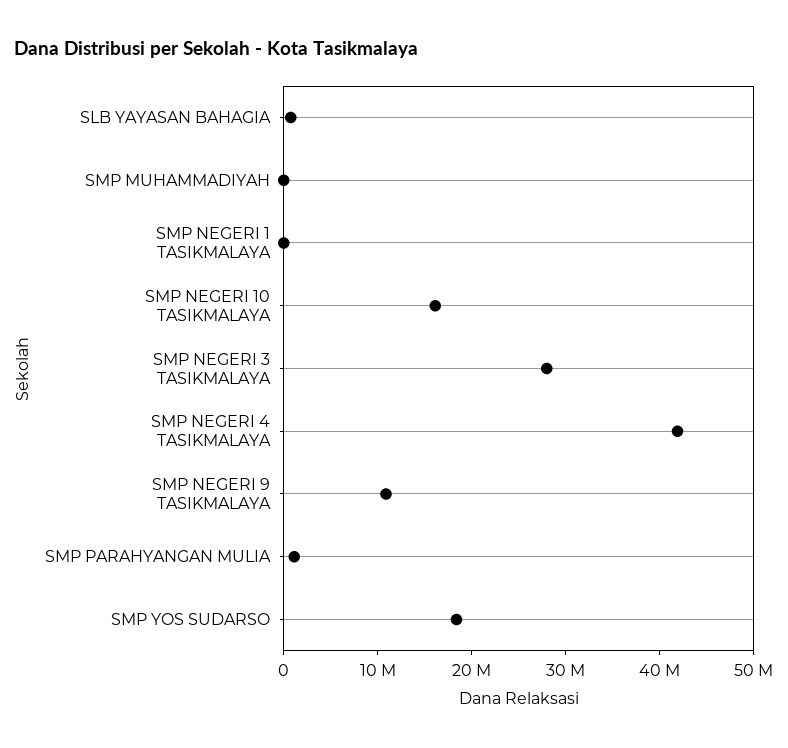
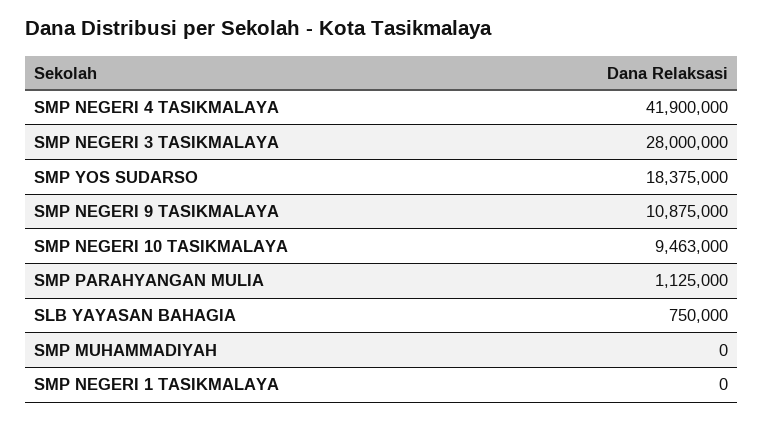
SMP NEGERI 10 TASIKMALAYA: 16000000 -> 9463000

